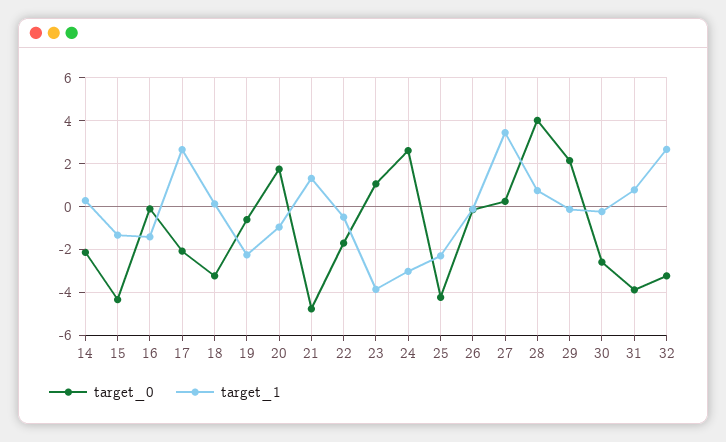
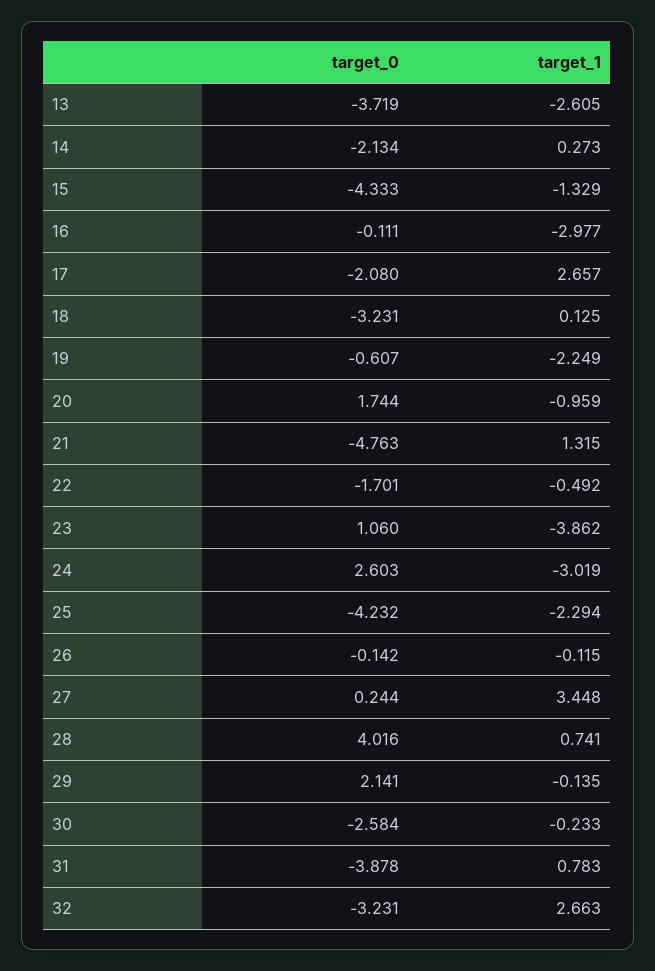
target_1, 16: -1.5 -> -2.977
target_0, 13: none -> -3.719
target_1, 13: none -> -2.605

